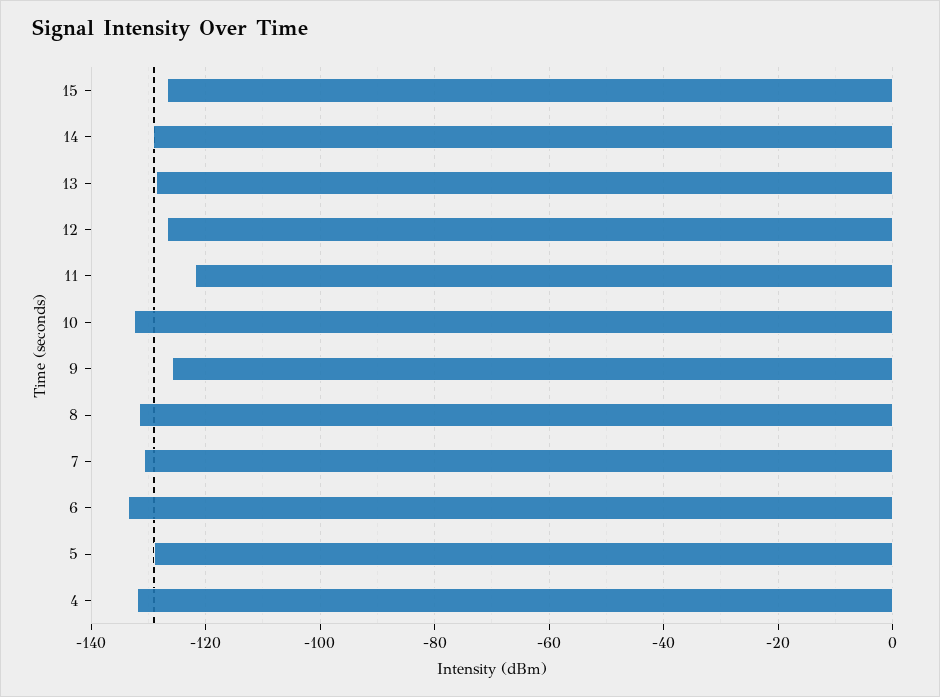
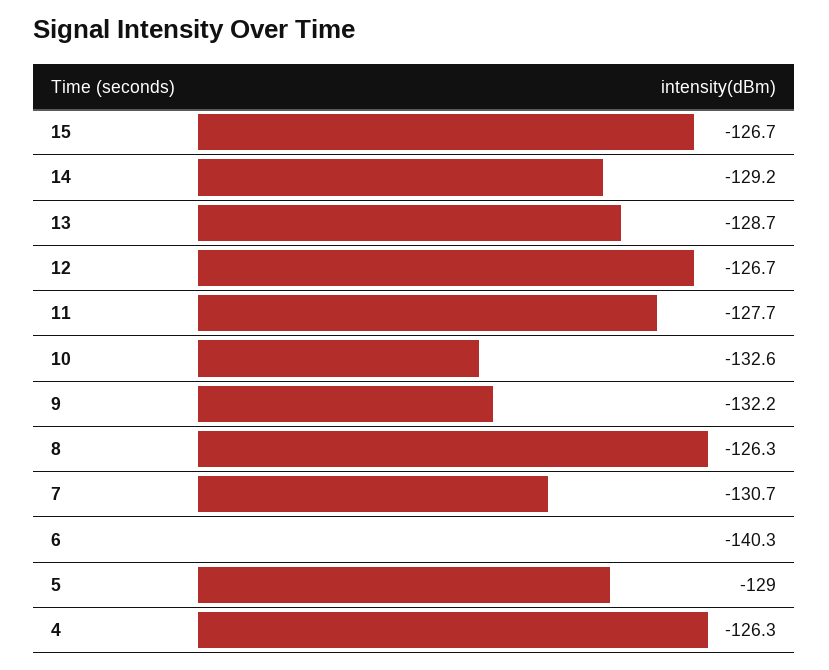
11: -122 -> -127.7
9: -126 -> -132.2
8: -132 -> -126.3
6: -134 -> -140.3
4: -132 -> -126.3

